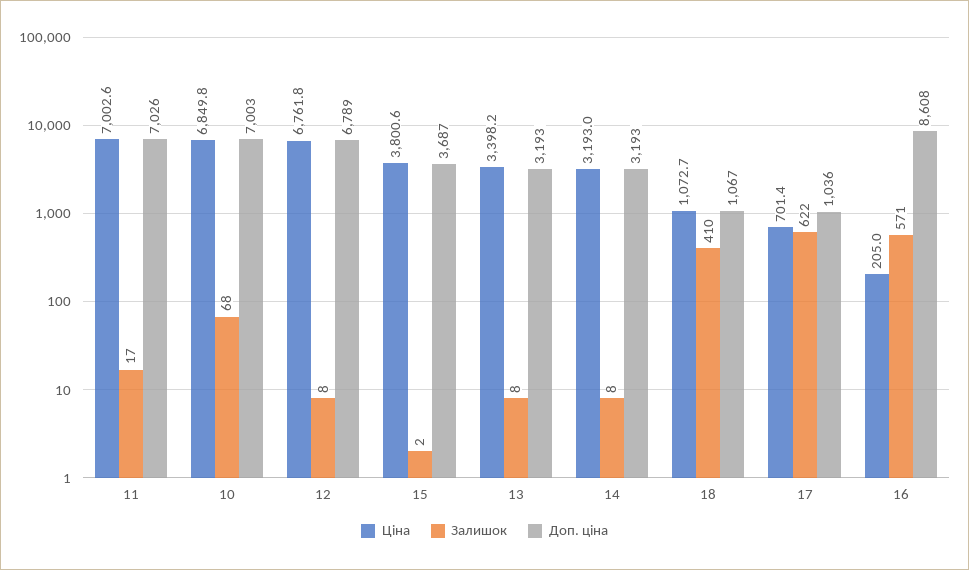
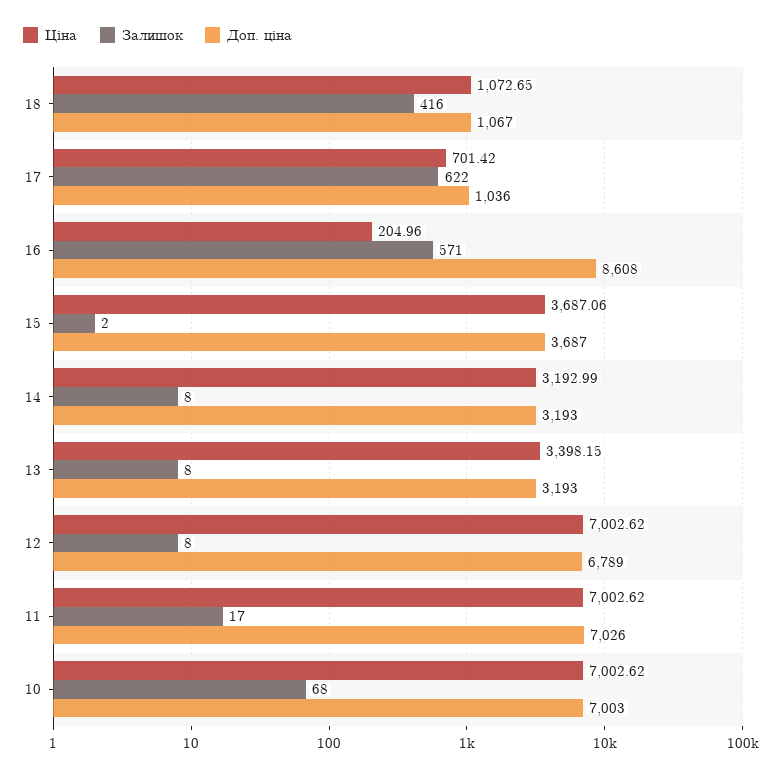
Ціна, 10: 6849.8 -> 7002.62
Ціна, 12: 6761.8 -> 7002.62
Ціна, 15: 3800.6 -> 3687.06
Залишок, 18: 410 -> 416

